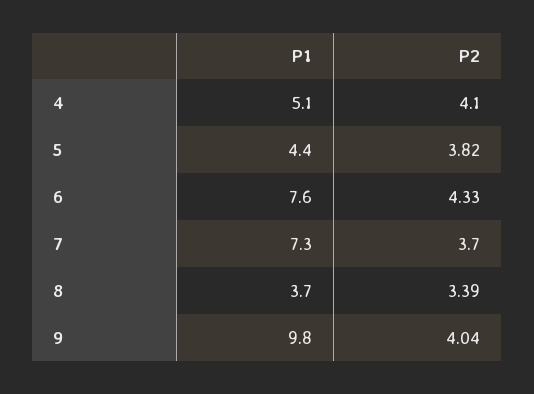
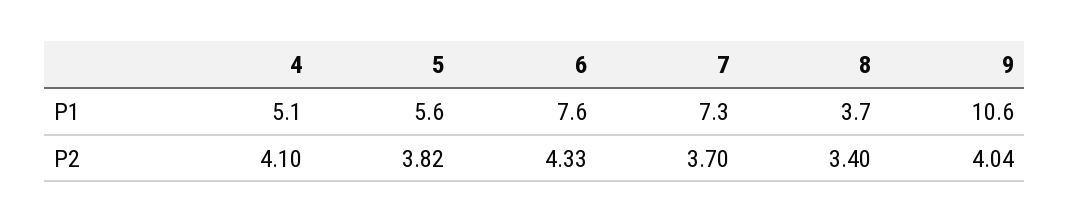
P1, 5: 4.4 -> 5.6
P2, 8: 3.39 -> 3.4
P1, 9: 9.8 -> 10.6

